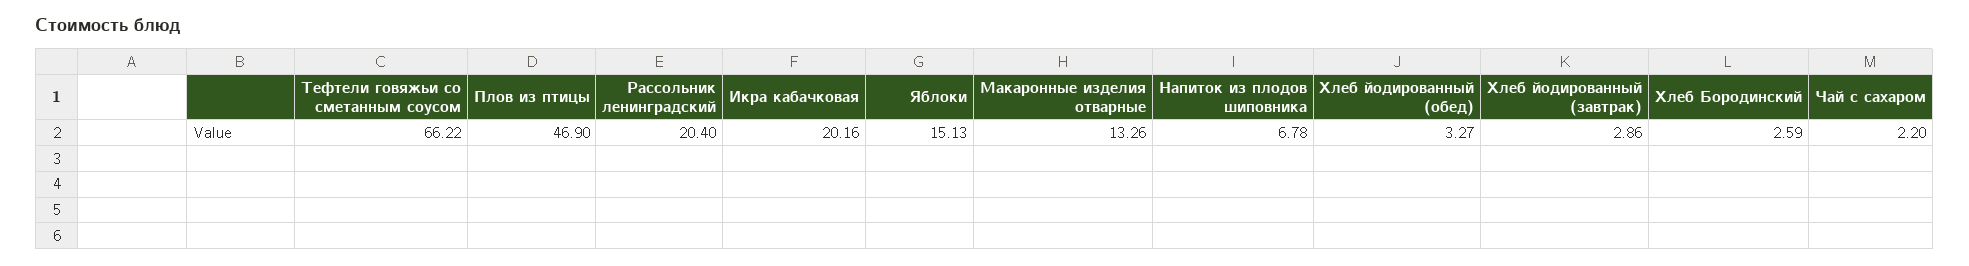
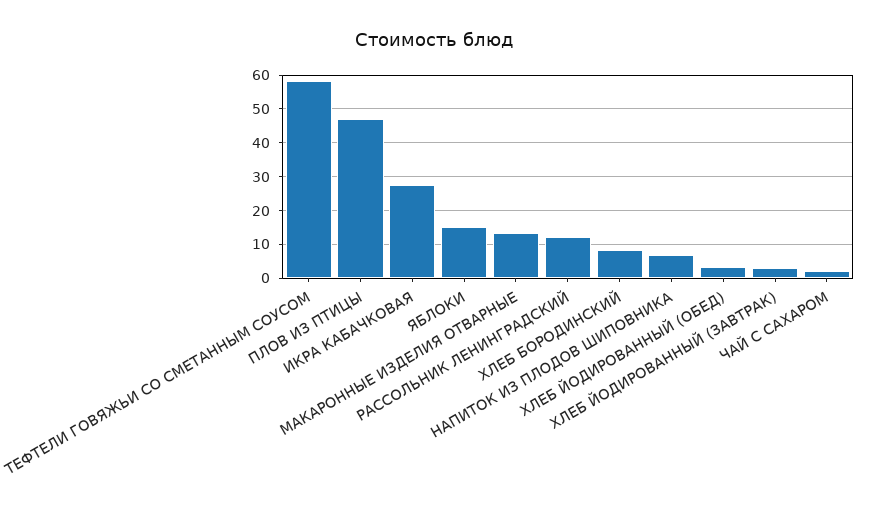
Тефтели говяжьи со сметанным соусом: 66.22 -> 58
Рассольник ленинградский: 20.4 -> 12
Икра кабачковая: 20.16 -> 28
Хлеб Бородинский: 2.59 -> 8

